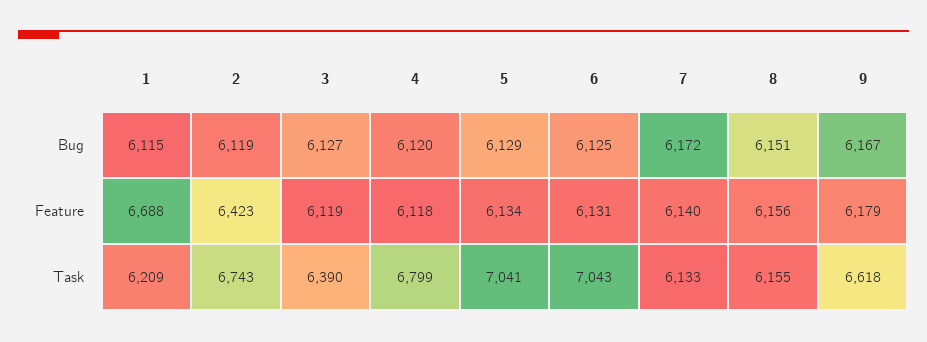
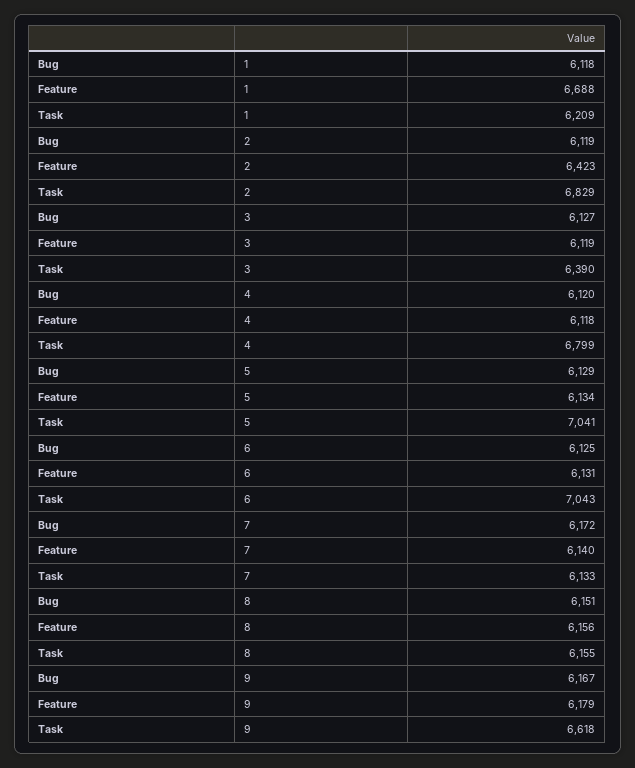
1, Bug: 6115 -> 6118
2, Task: 6743 -> 6829

